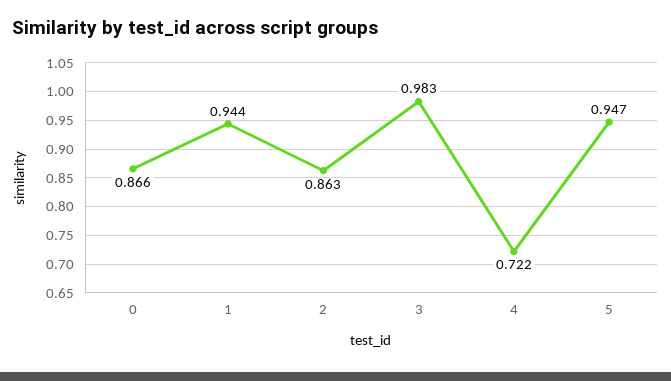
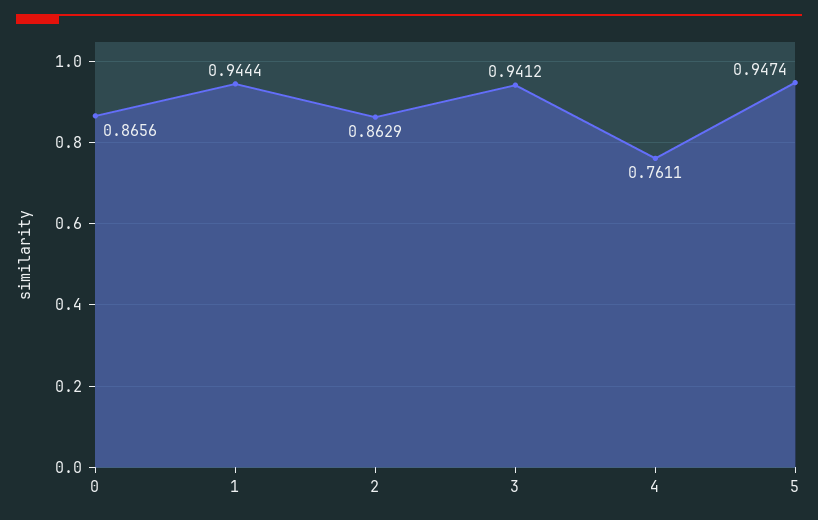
3: 0.983 -> 0.9412
4: 0.722 -> 0.7611

